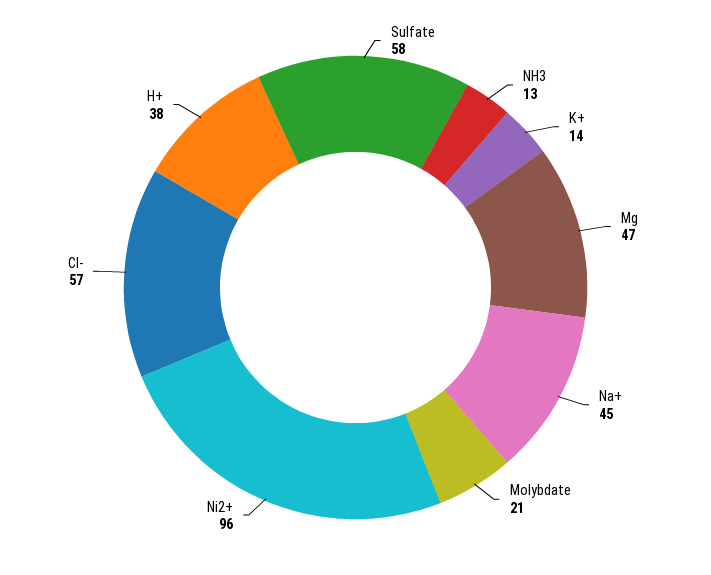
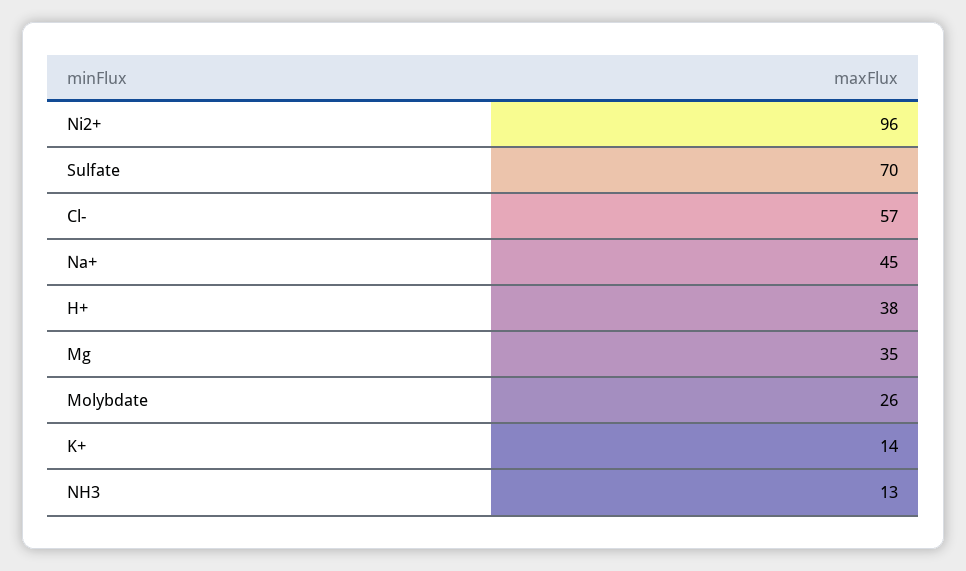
Sulfate: 58 -> 70
Mg: 47 -> 35
Molybdate: 21 -> 26

